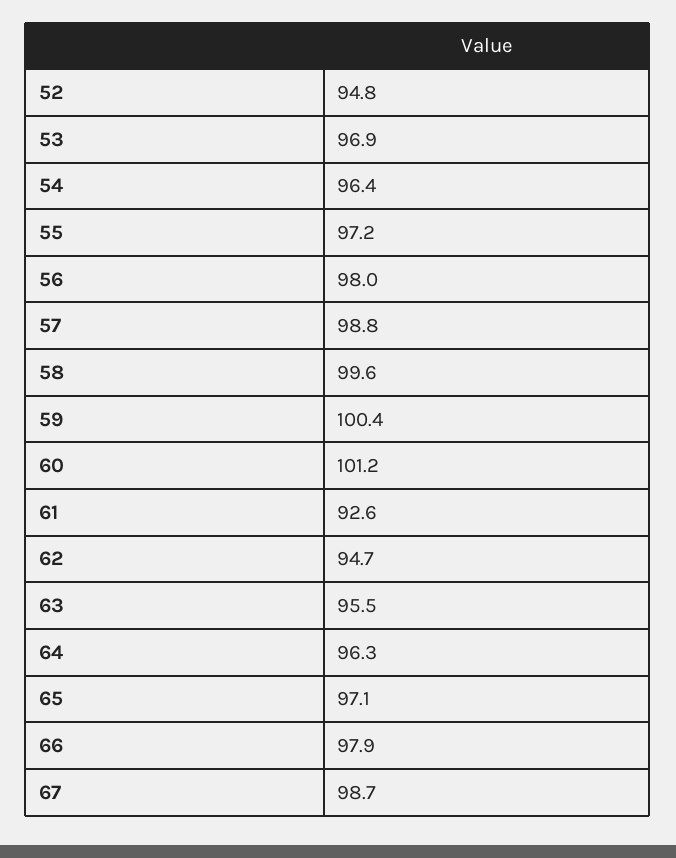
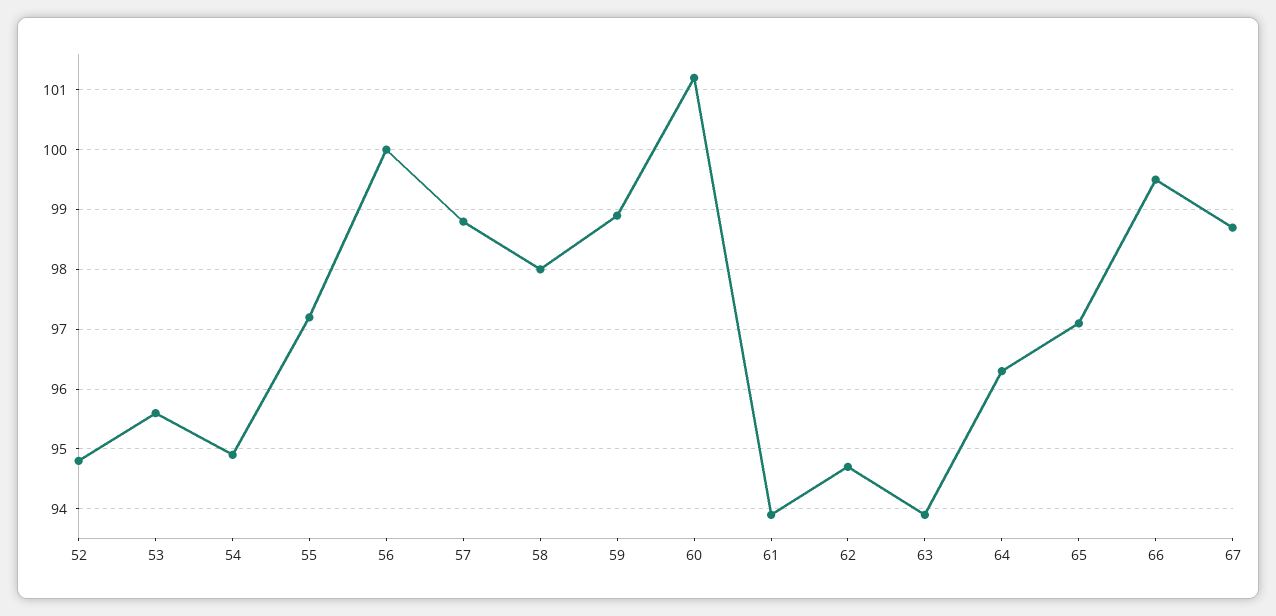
53: 96.9 -> 95.5
54: 96.4 -> 95
56: 98 -> 100
58: 99.6 -> 98
59: 100.4 -> 99
61: 92.6 -> 94
63: 95.5 -> 94
66: 97.9 -> 99.5

